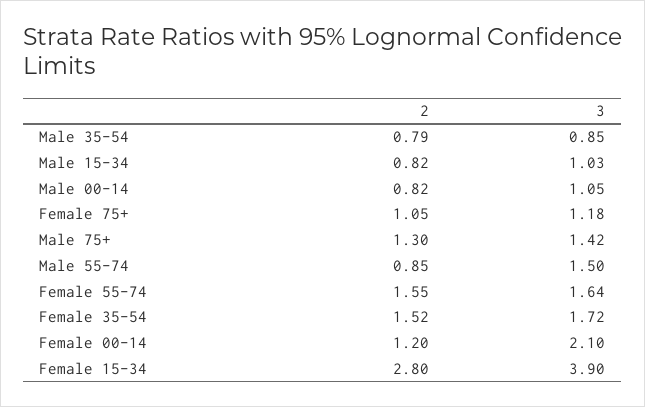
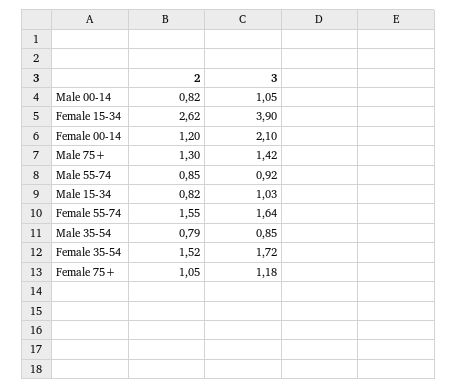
3, Male 55-74: 1.5 -> 0.92
2, Female 15-34: 2.8 -> 2.62

